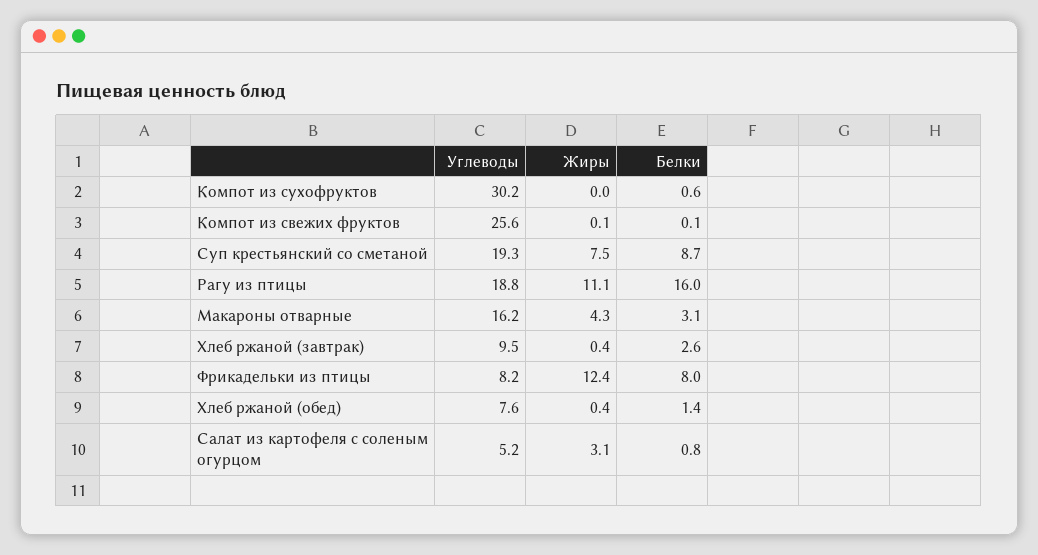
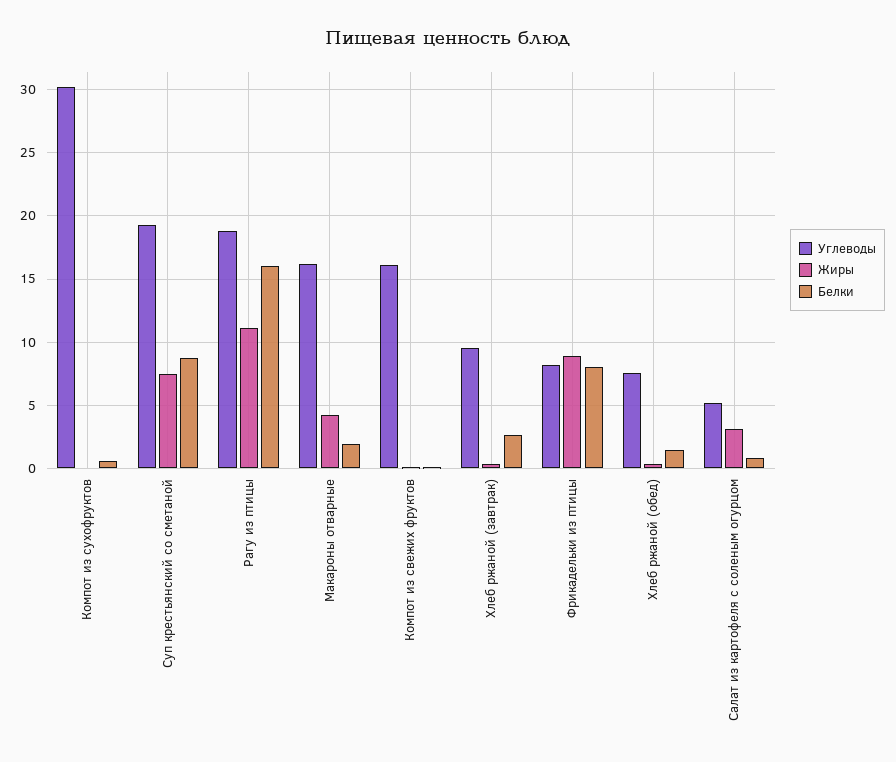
Углеводы, Компот из свежих фруктов: 25.6 -> 16
Белки, Макароны отварные: 3.1 -> 2
Жиры, Фрикадельки из птицы: 12.4 -> 9

